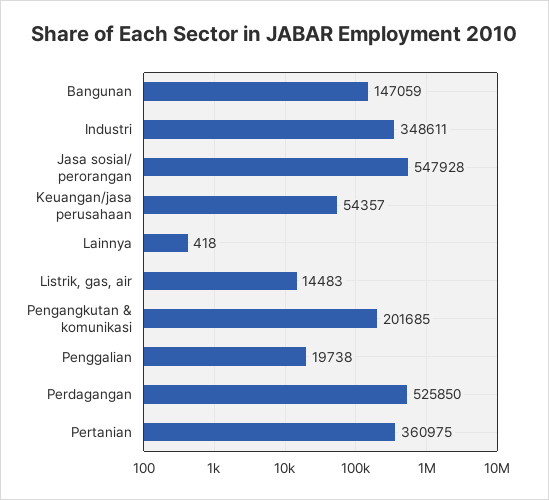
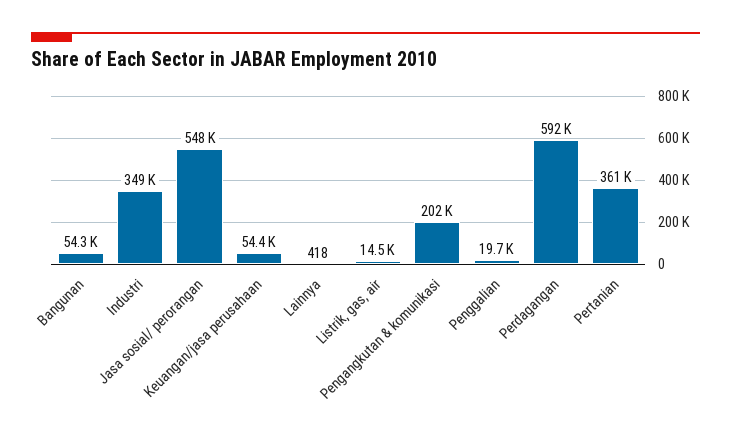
Bangunan: 147059 -> 54300
Perdagangan: 525850 -> 592000

